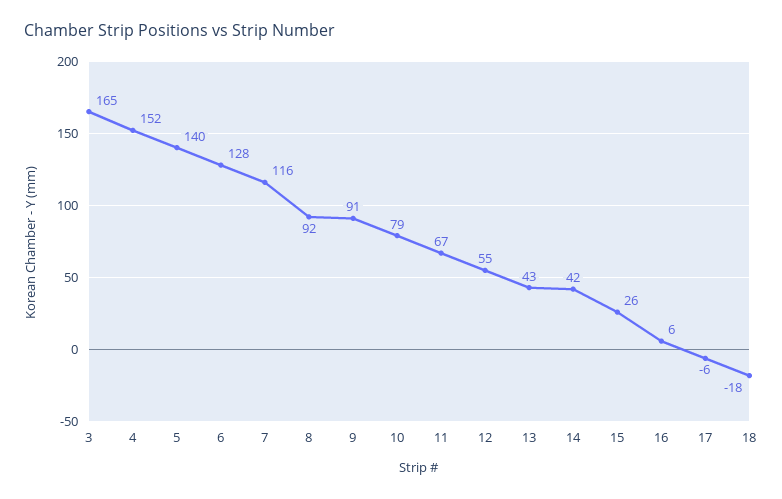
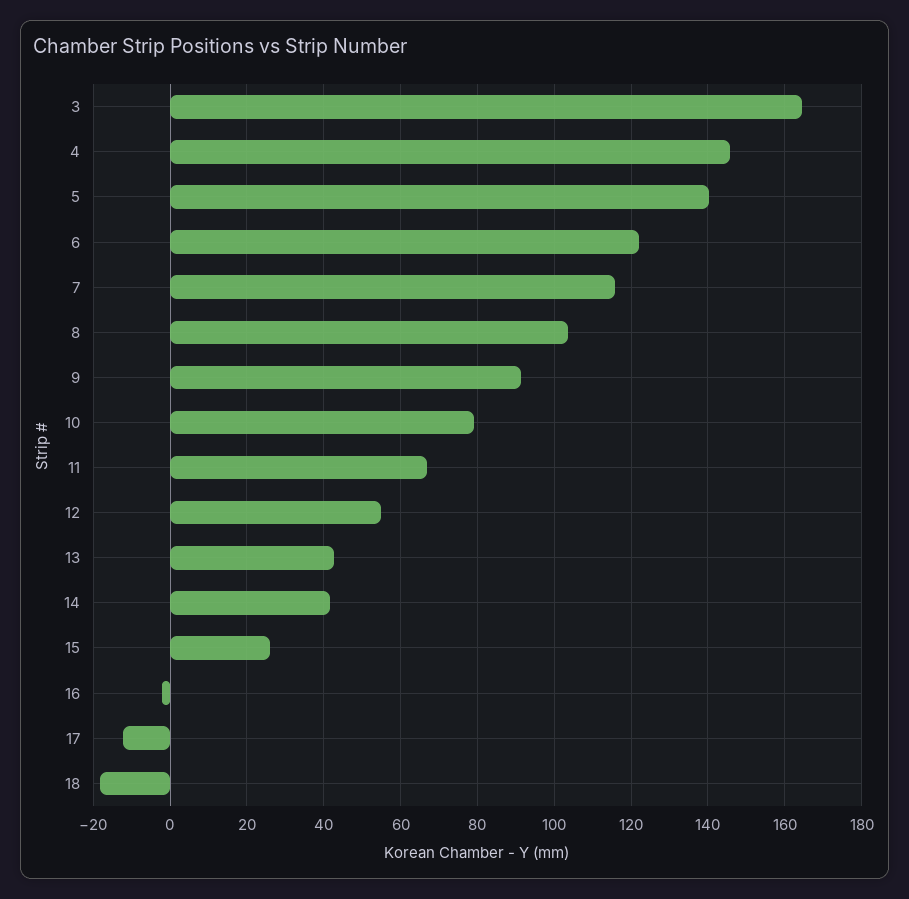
4: 152 -> 146
6: 128 -> 122
8: 92 -> 104
16: 6 -> -2
17: -6 -> -12

